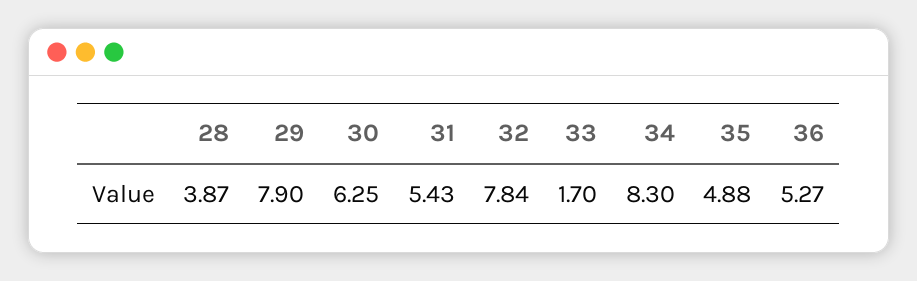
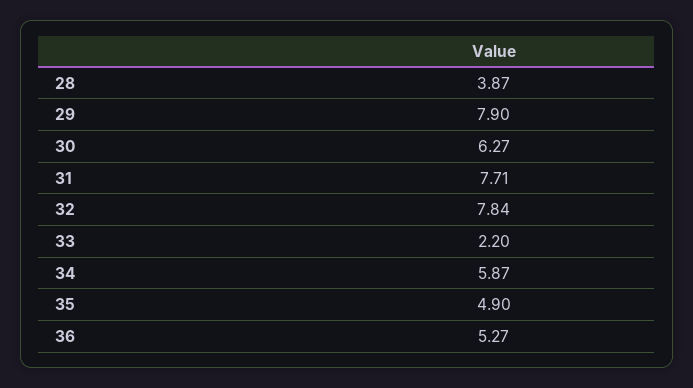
30: 6.25 -> 6.27
31: 5.43 -> 7.71
33: 1.7 -> 2.2
34: 8.3 -> 5.87
35: 4.88 -> 4.9

